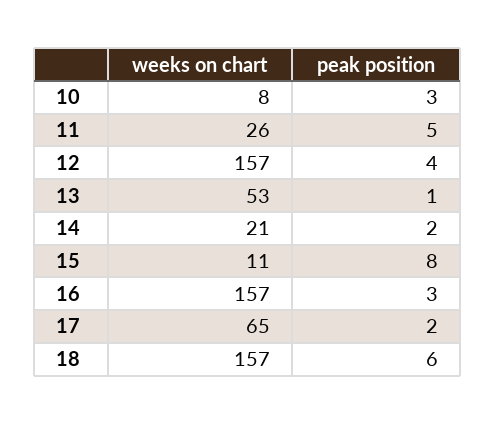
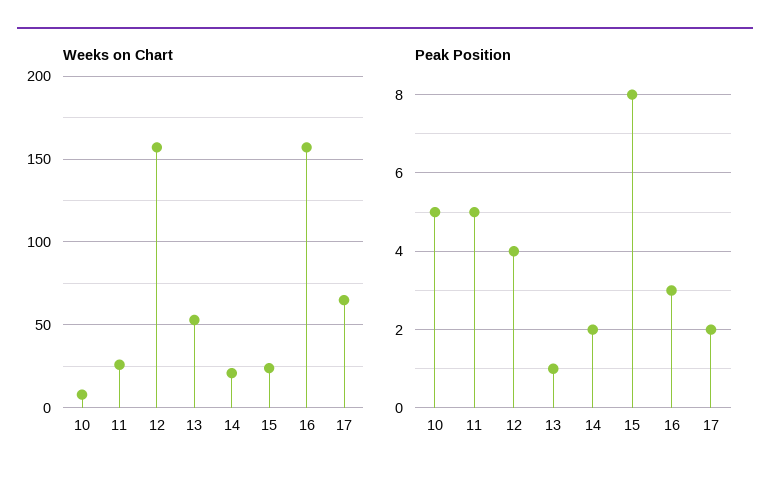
peak position, 10: 3 -> 5
weeks on chart, 15: 11 -> 25
weeks on chart, 18: 157 -> none
peak position, 18: 6 -> none

